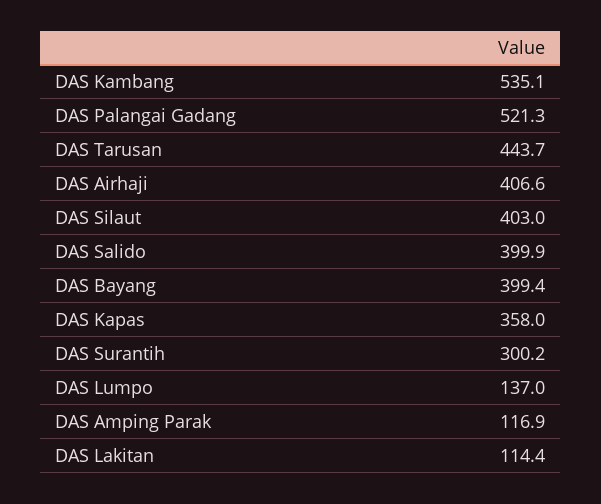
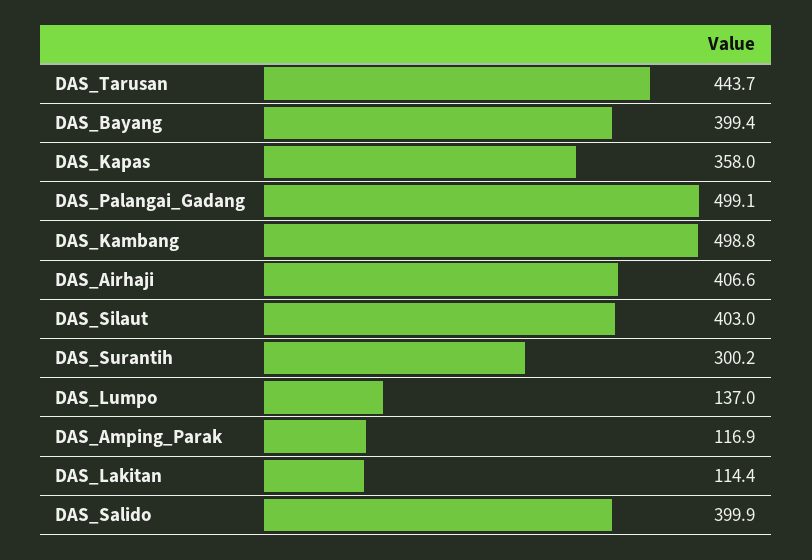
DAS Kambang: 535.1 -> 498.8
DAS Palangai Gadang: 521.3 -> 499.1

